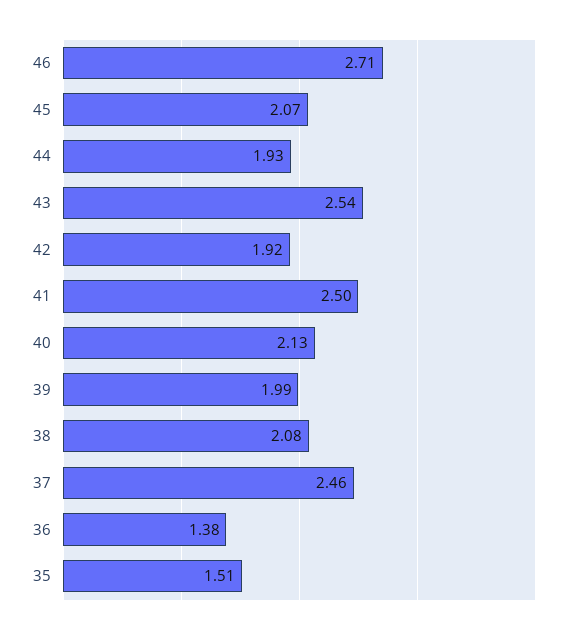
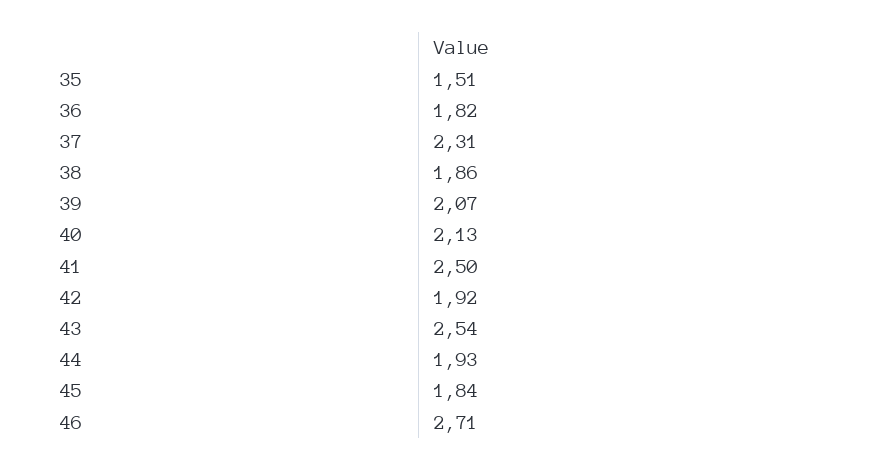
45: 2.07 -> 1.84
39: 1.99 -> 2.07
38: 2.08 -> 1.86
37: 2.46 -> 2.31
36: 1.38 -> 1.82

